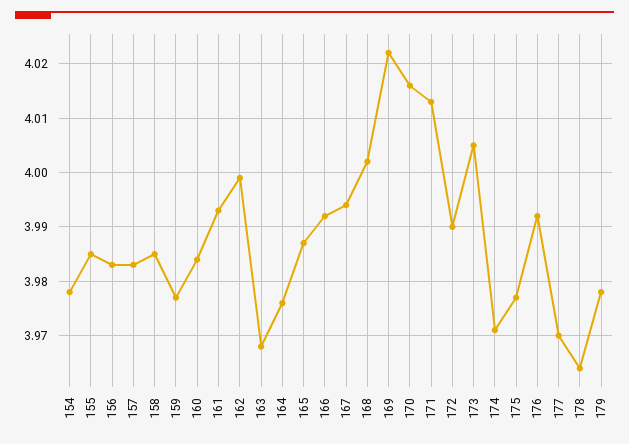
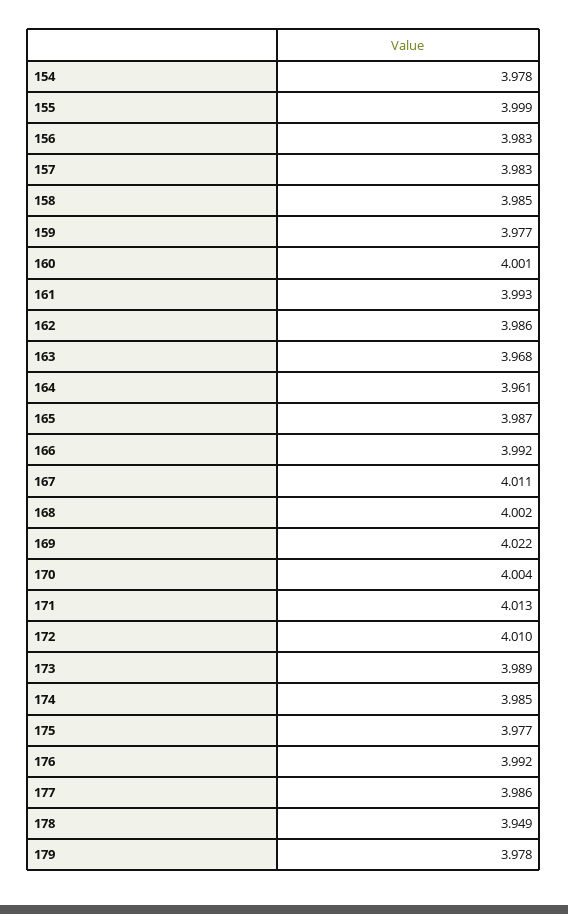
155: 3.985 -> 3.999
160: 3.985 -> 4.001
162: 4 -> 3.986
164: 3.975 -> 3.961
167: 3.995 -> 4.011
170: 4.015 -> 4.004
172: 3.99 -> 4.01
173: 4.005 -> 3.989
174: 3.97 -> 3.985
177: 3.97 -> 3.986
178: 3.965 -> 3.949

